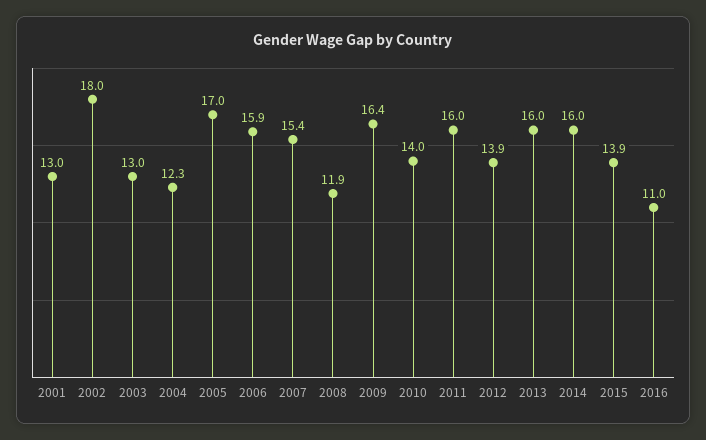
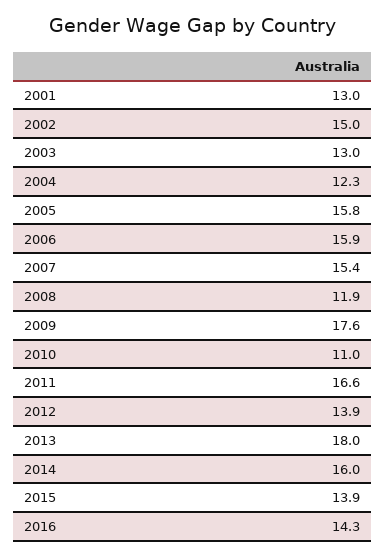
2002: 18 -> 15
2005: 17 -> 15.8
2009: 16.4 -> 17.6
2010: 14 -> 11
2011: 16 -> 16.6
2013: 16 -> 18
2016: 11 -> 14.3

